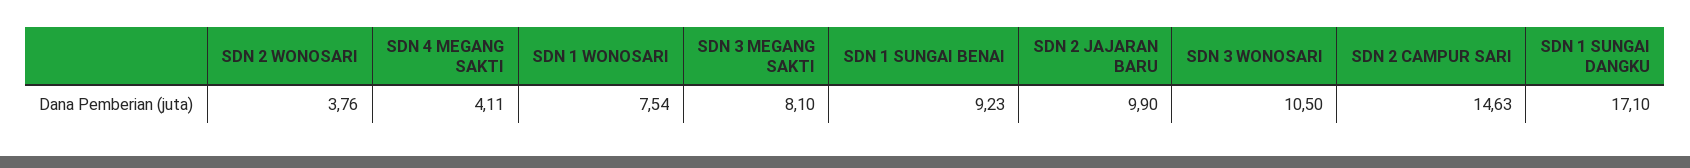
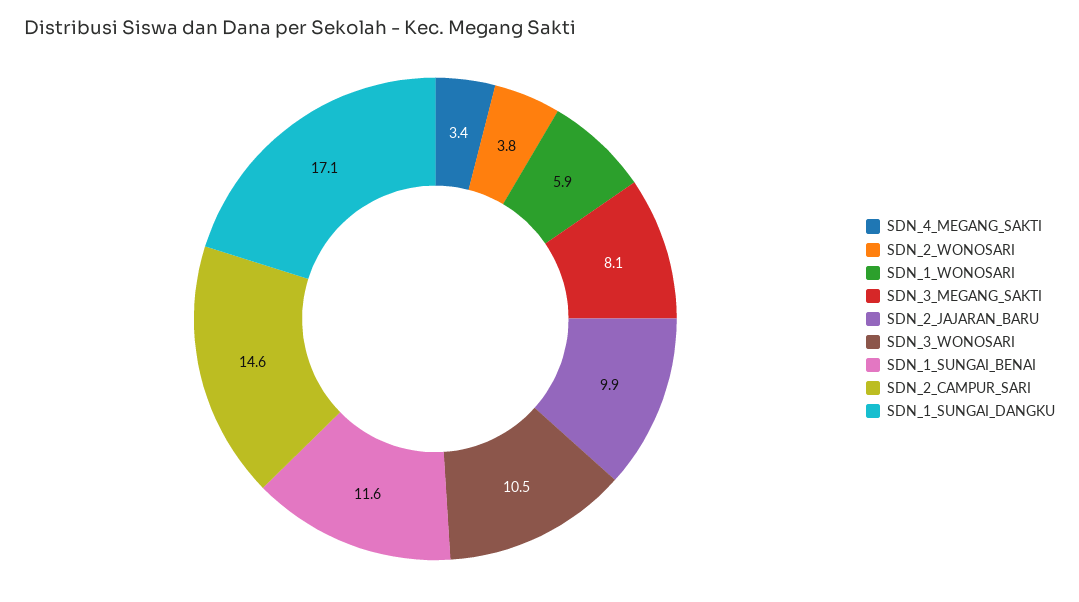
SDN 4 MEGANG SAKTI: 4.11 -> 3.4
SDN 1 WONOSARI: 7.54 -> 5.9
SDN 1 SUNGAI BENAI: 9.23 -> 11.6

